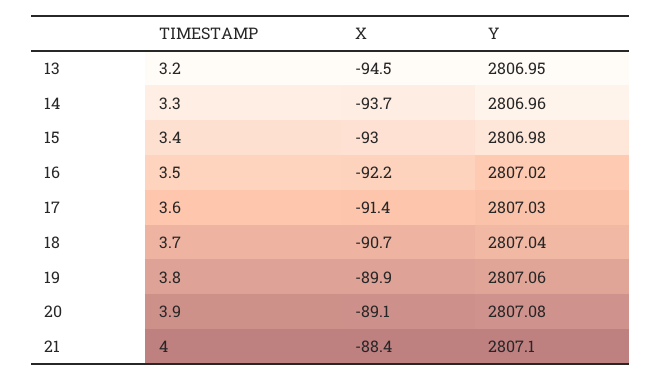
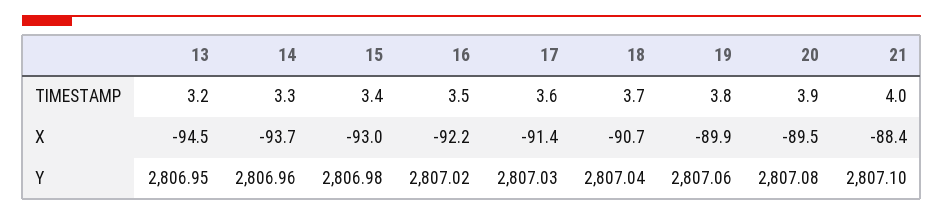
X, 20: -89.1 -> -89.5

